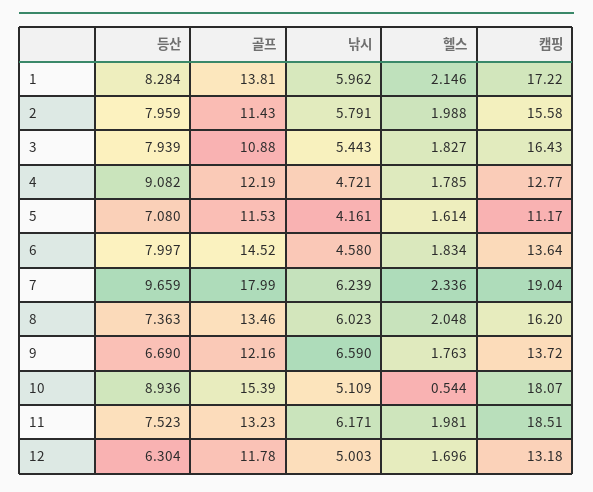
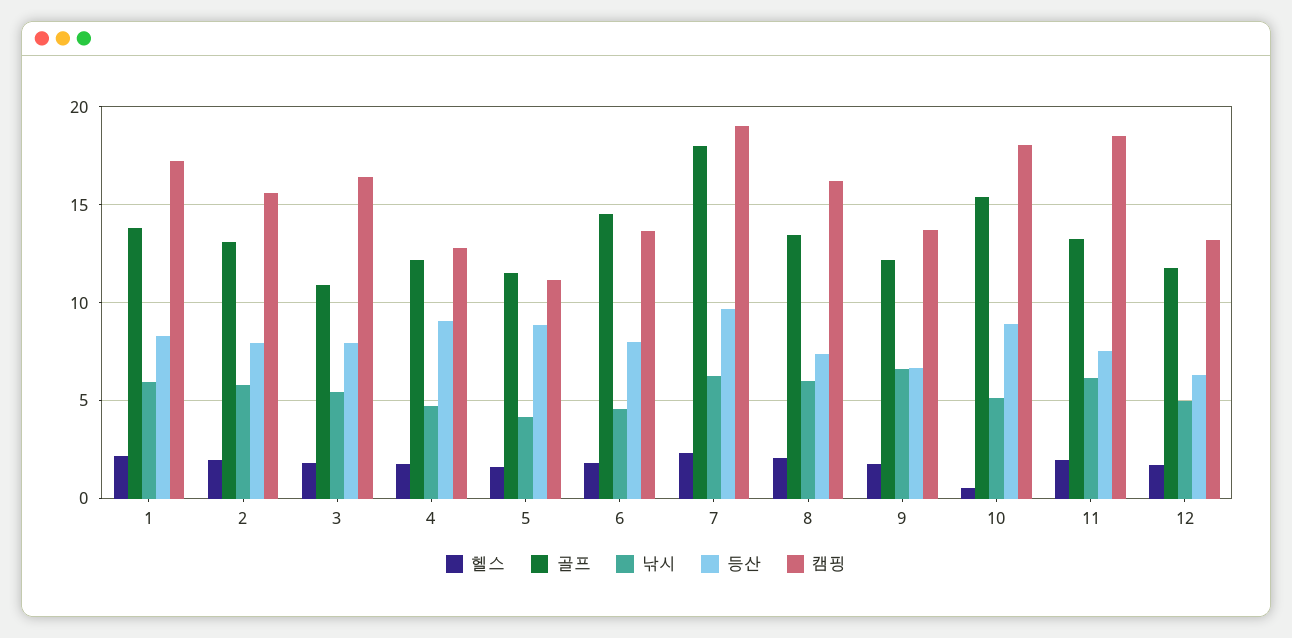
골프, 2: 11.43 -> 13
등산, 5: 7.08 -> 9

